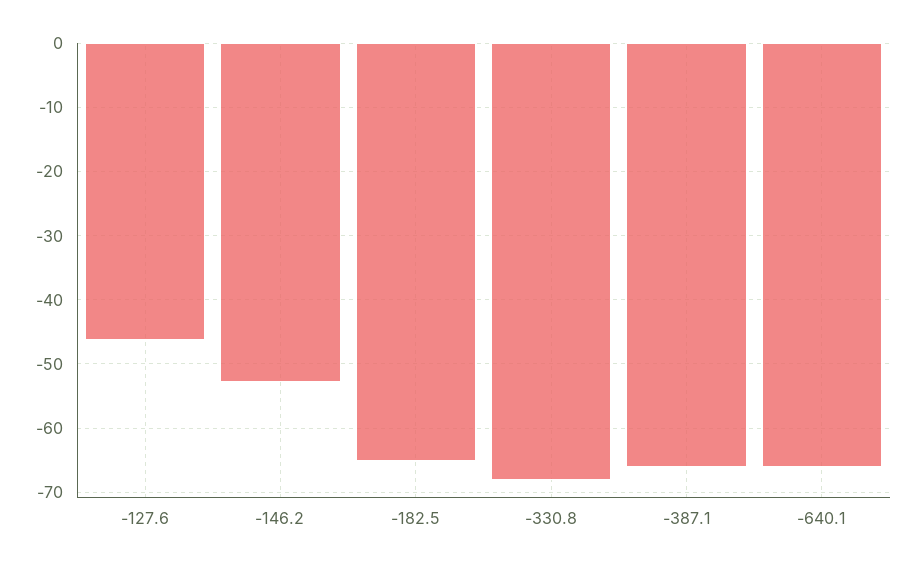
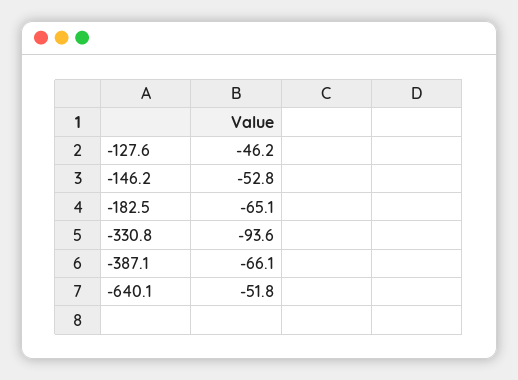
-330.8: -68 -> -93.6
-640.1: -66 -> -51.8

